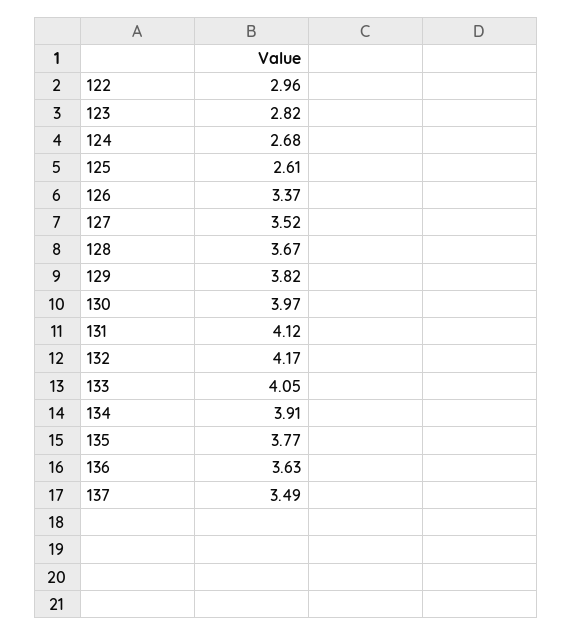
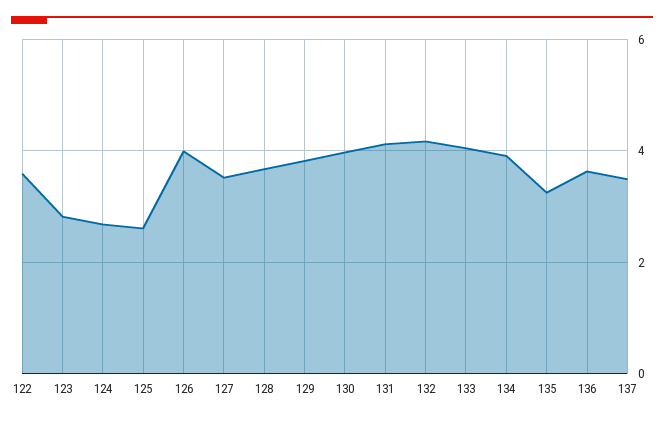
122: 2.96 -> 3.6
126: 3.37 -> 4
135: 3.77 -> 3.2

